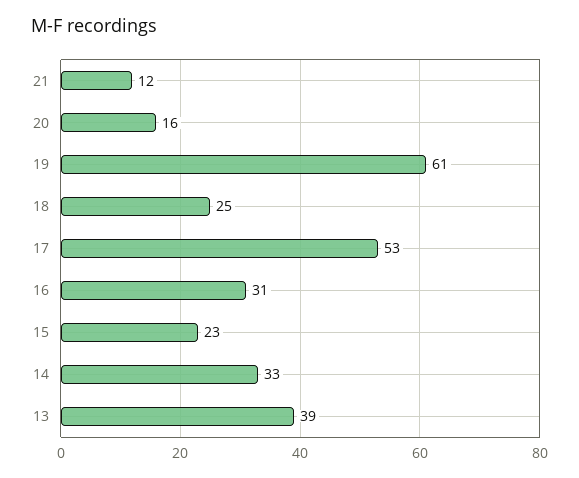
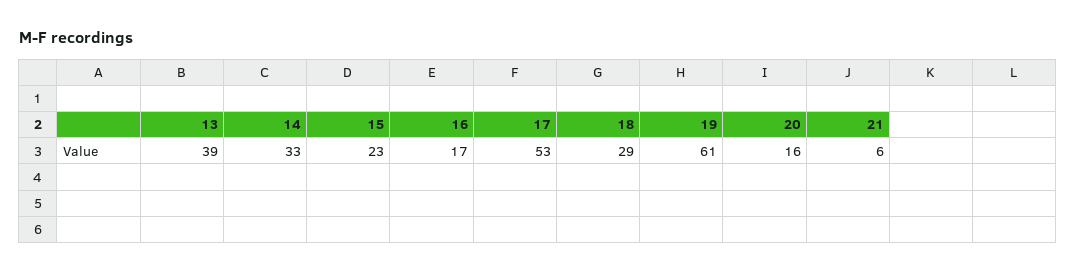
21: 12 -> 6
18: 25 -> 29
16: 31 -> 17

